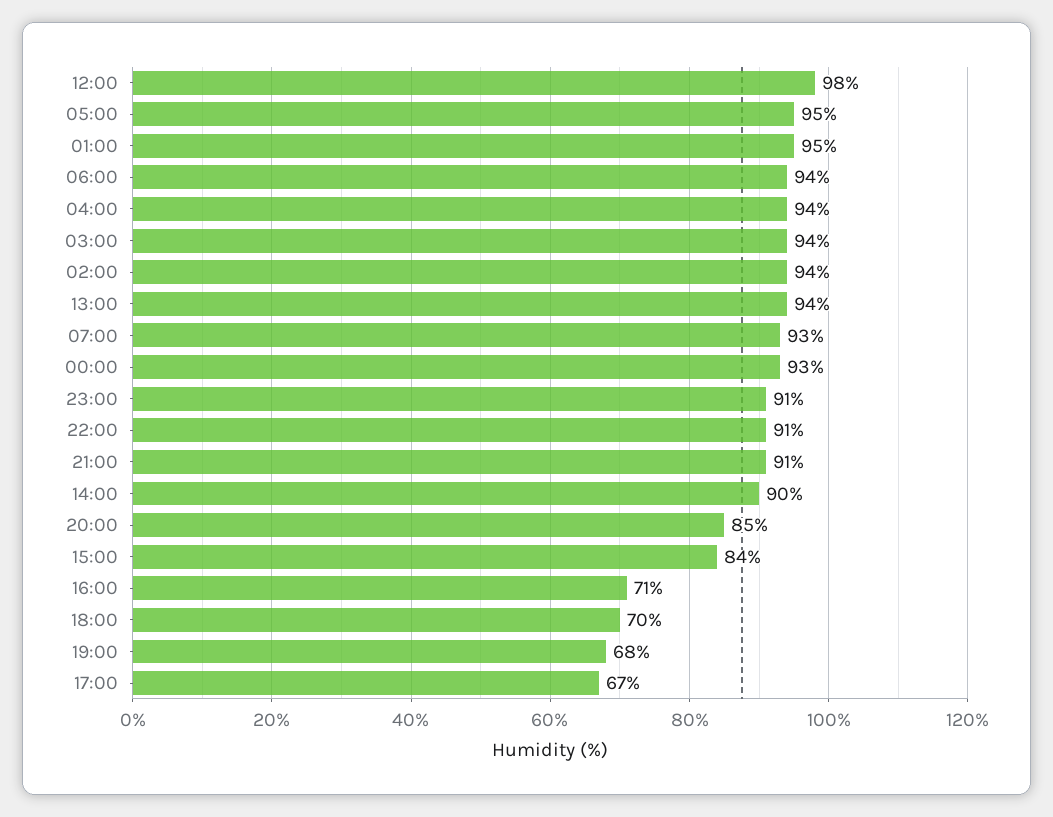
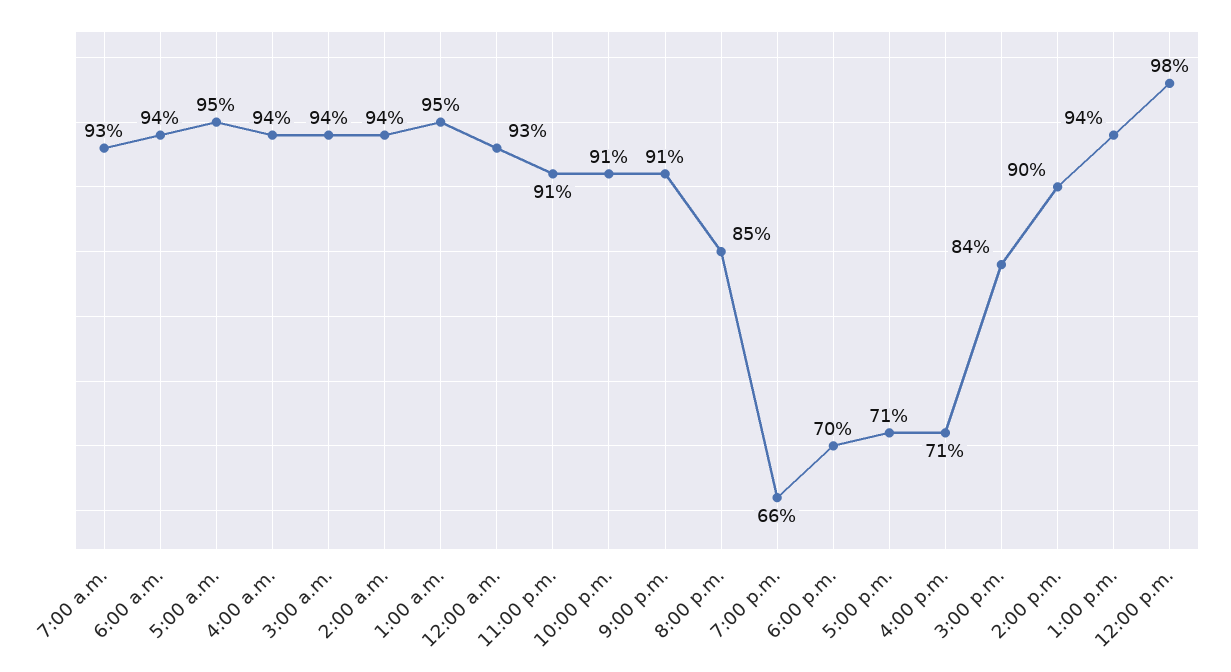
19:00: 68 -> 66
17:00: 67 -> 71

